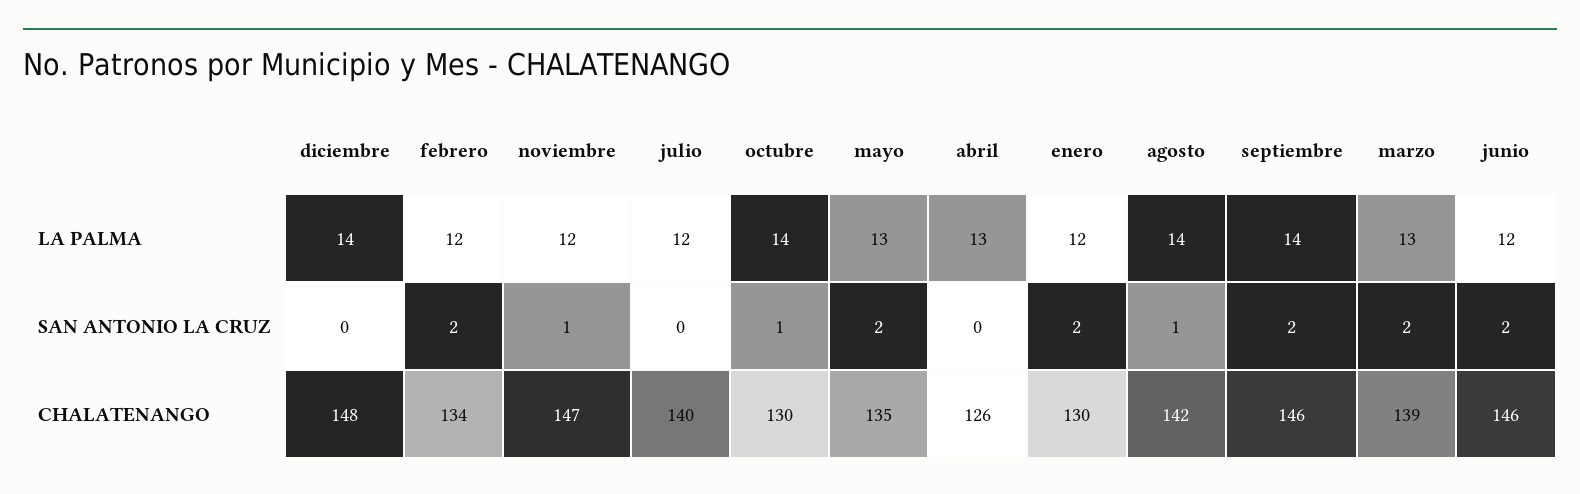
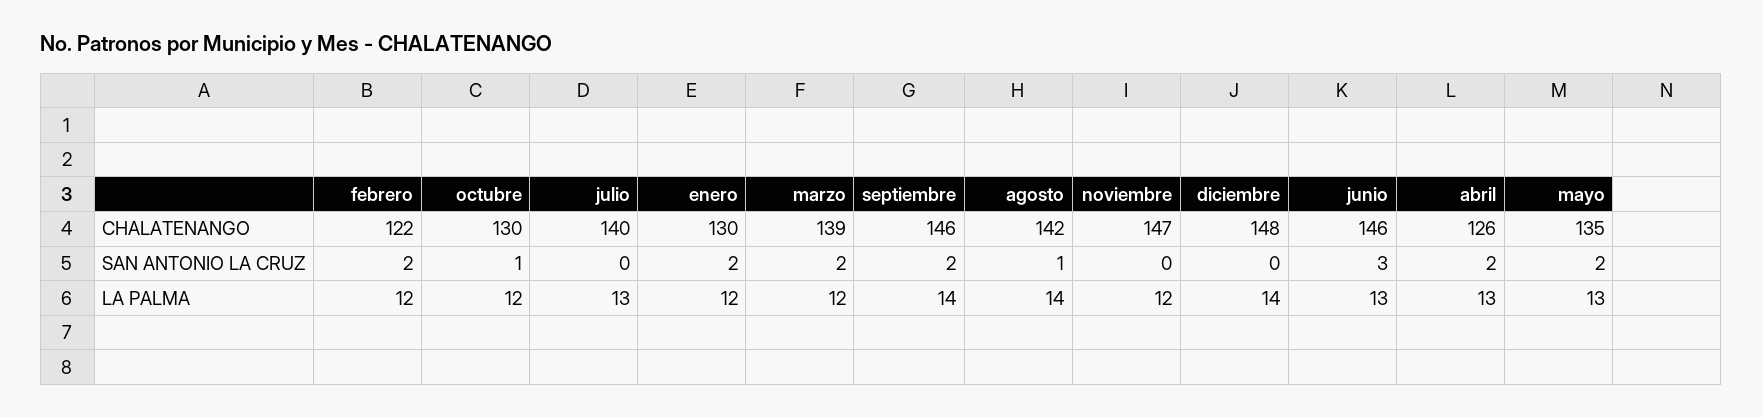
julio, LA PALMA: 12 -> 13
octubre, LA PALMA: 14 -> 12
marzo, LA PALMA: 13 -> 12
junio, LA PALMA: 12 -> 13
noviembre, SAN ANTONIO LA CRUZ: 1 -> 0
abril, SAN ANTONIO LA CRUZ: 0 -> 2
junio, SAN ANTONIO LA CRUZ: 2 -> 3
febrero, CHALATENANGO: 134 -> 122

